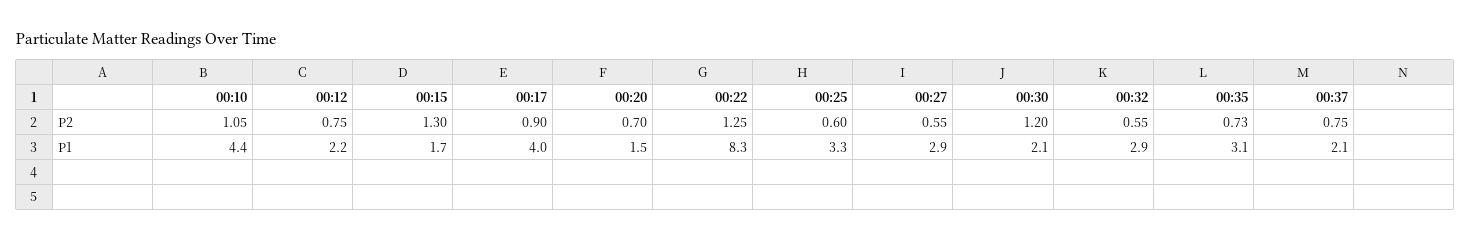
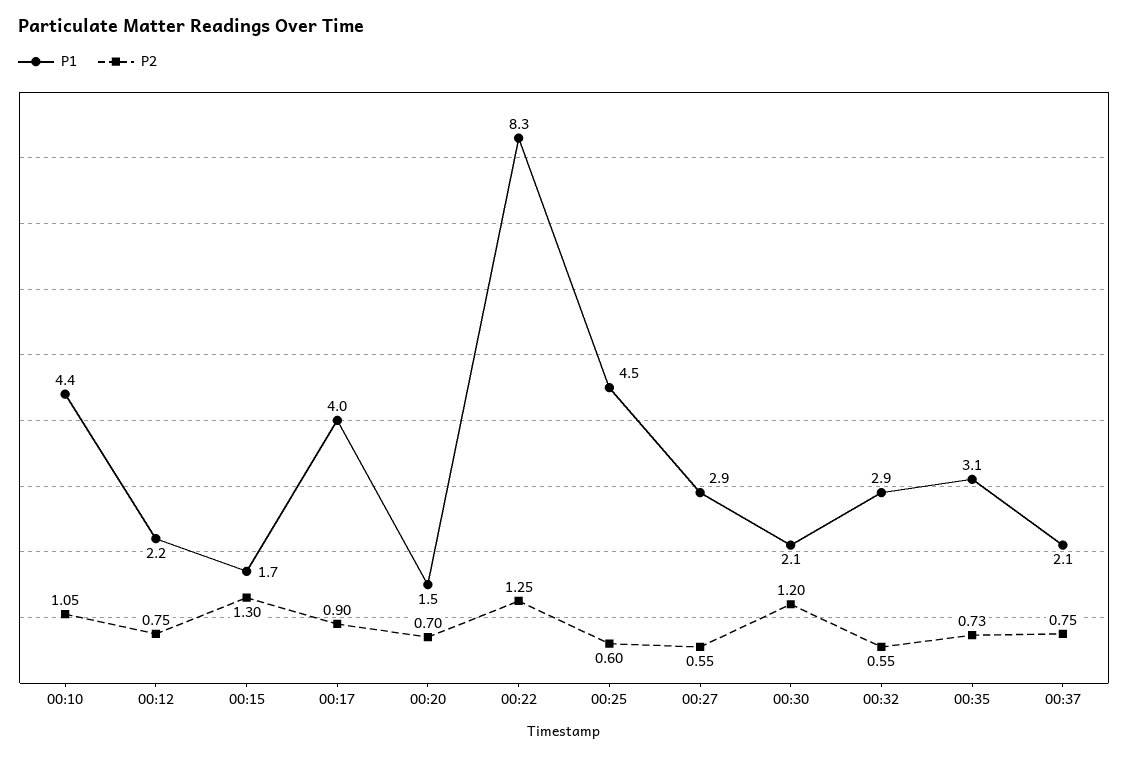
P1, 00:25: 3.3 -> 4.5

